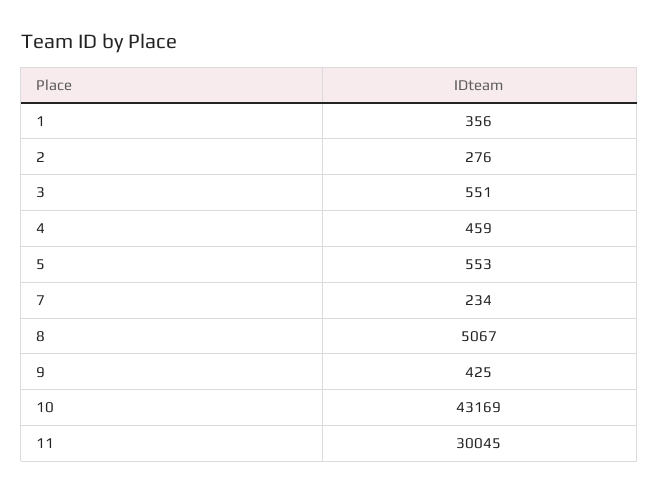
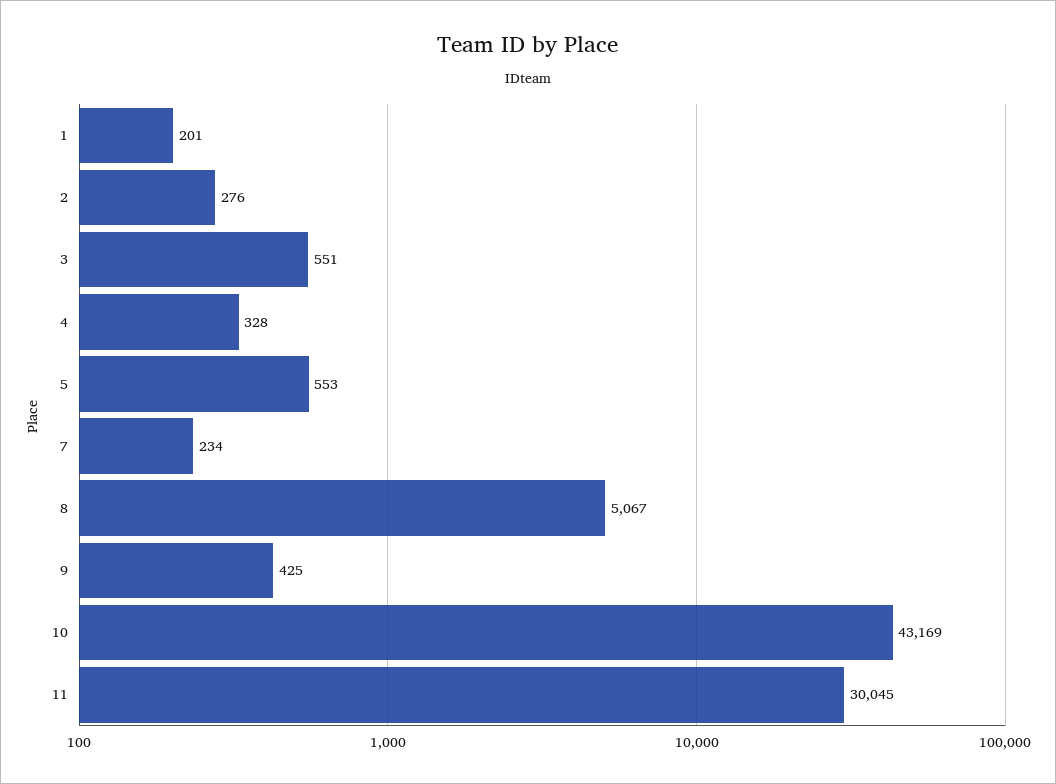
1: 356 -> 201
4: 459 -> 328

